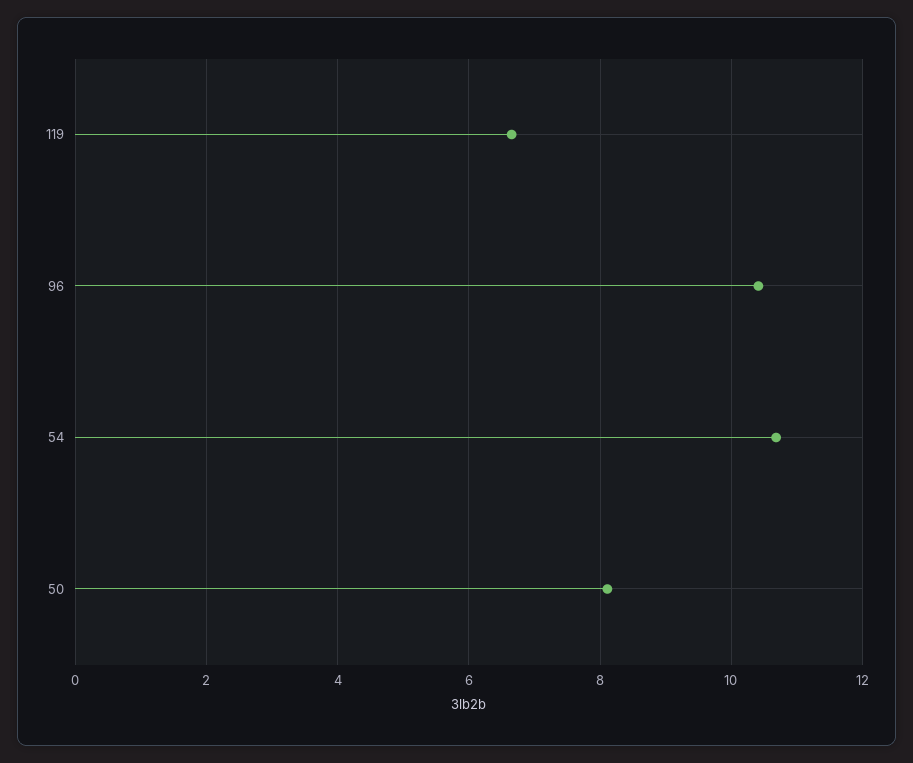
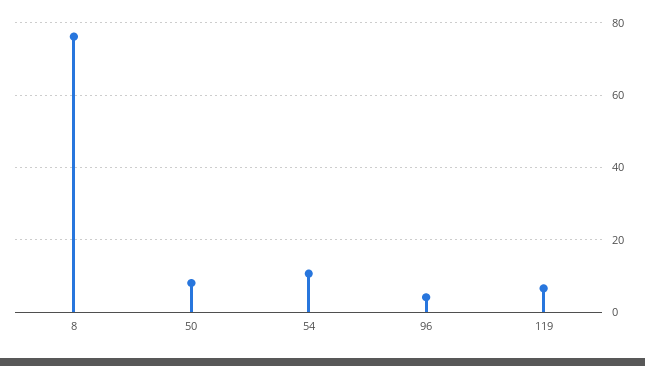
96: 10.4 -> 4
8: none -> 76

